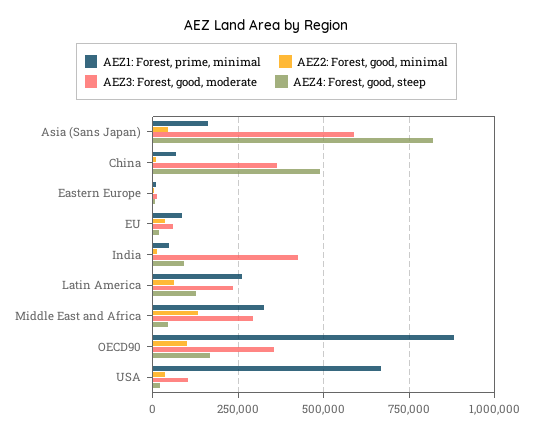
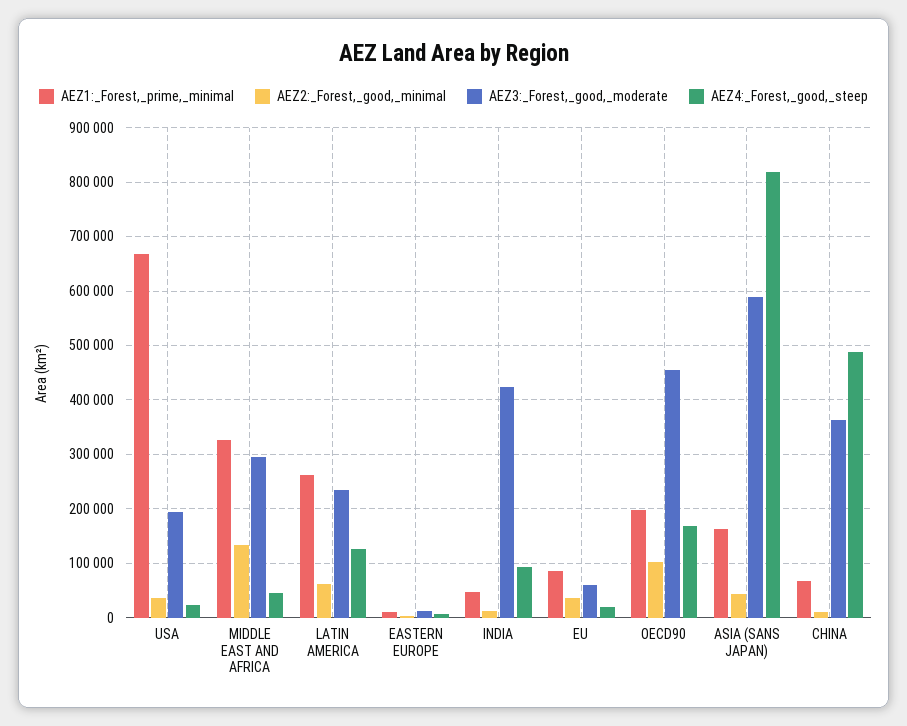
AEZ1: Forest, prime, minimal, OECD90: 875000 -> 200000
AEZ3: Forest, good, moderate, OECD90: 350000 -> 460000
AEZ3: Forest, good, moderate, USA: 100000 -> 200000

